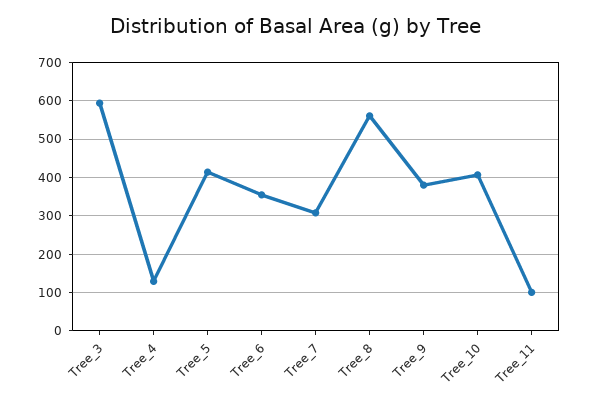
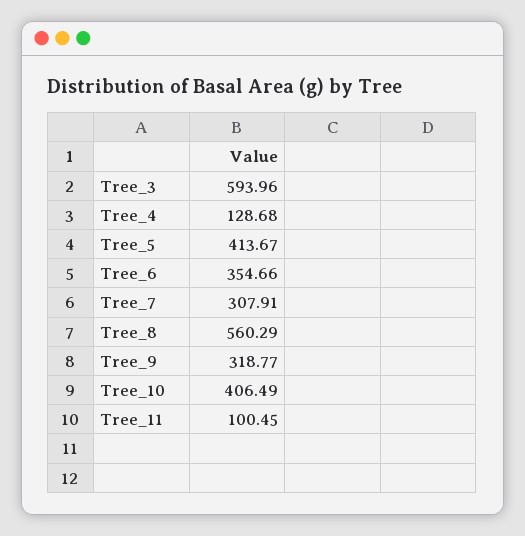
Tree_9: 380 -> 318.77

